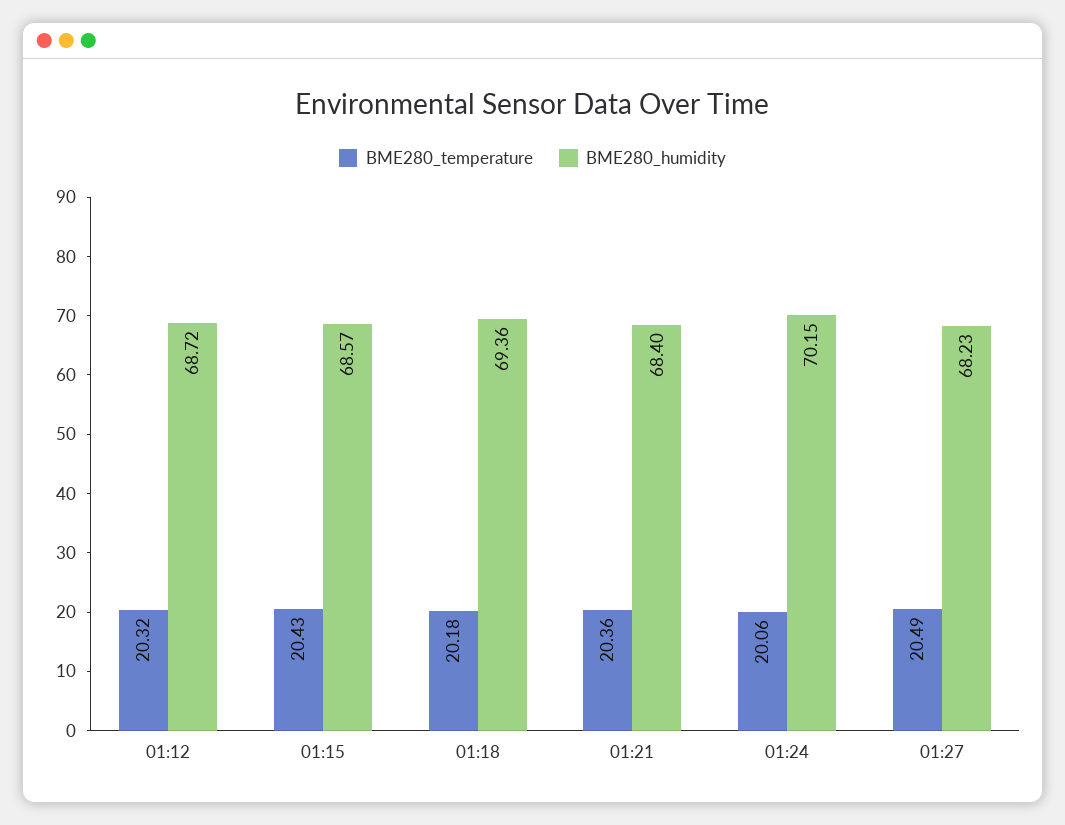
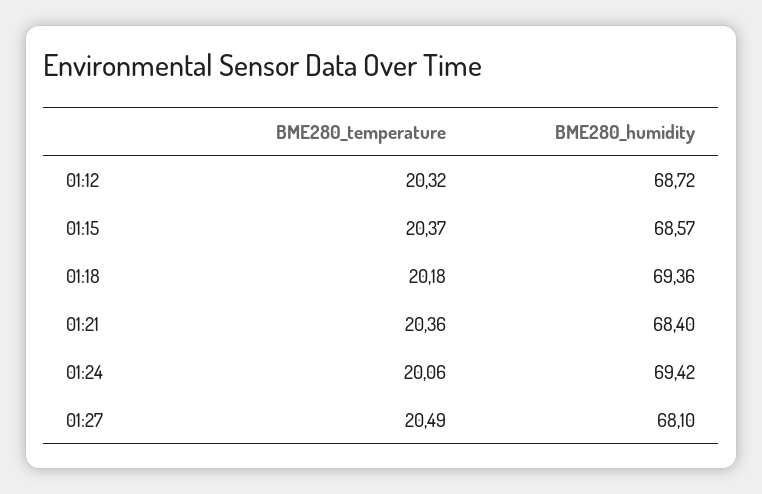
BME280_temperature, 01:15: 20.43 -> 20.37
BME280_humidity, 01:24: 70.15 -> 69.42
BME280_humidity, 01:27: 68.23 -> 68.1

